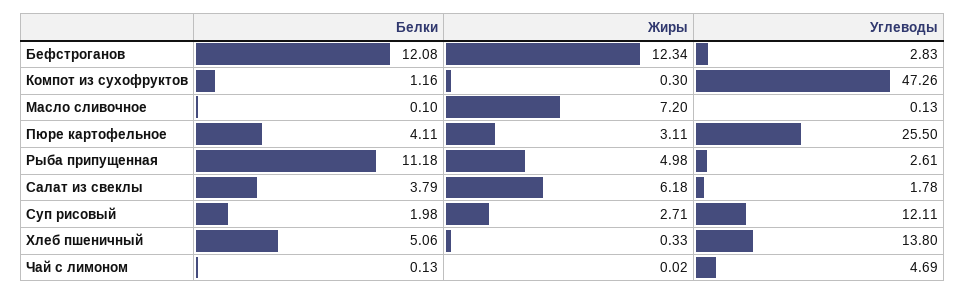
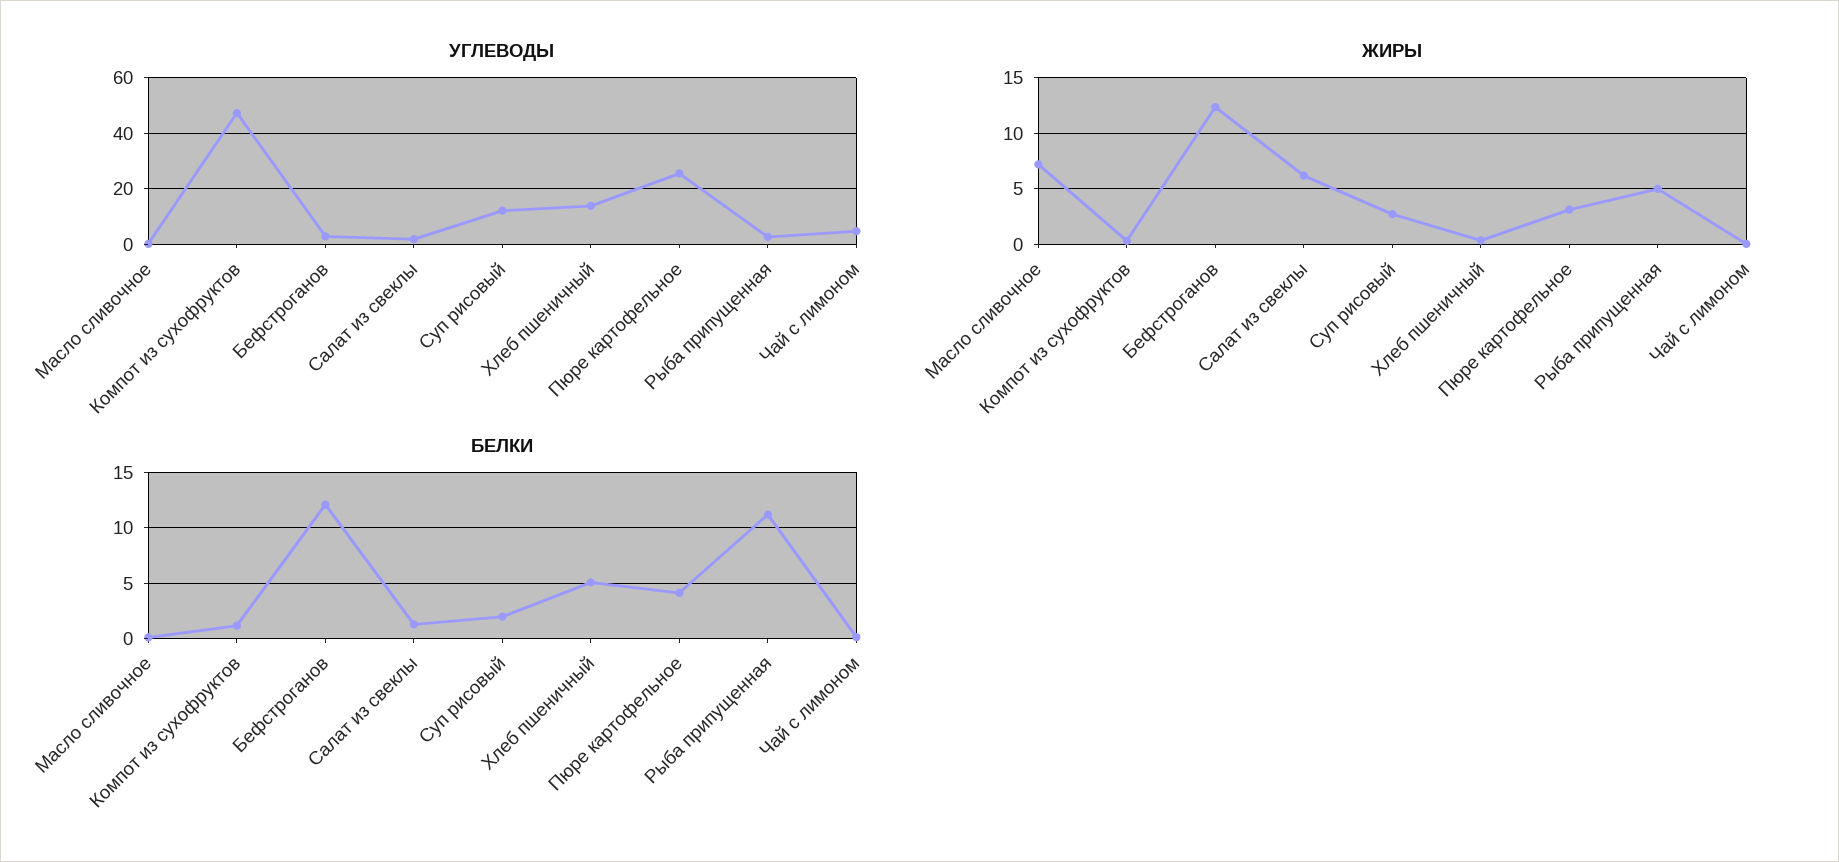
Белки, Салат из свеклы: 3.79 -> 1

